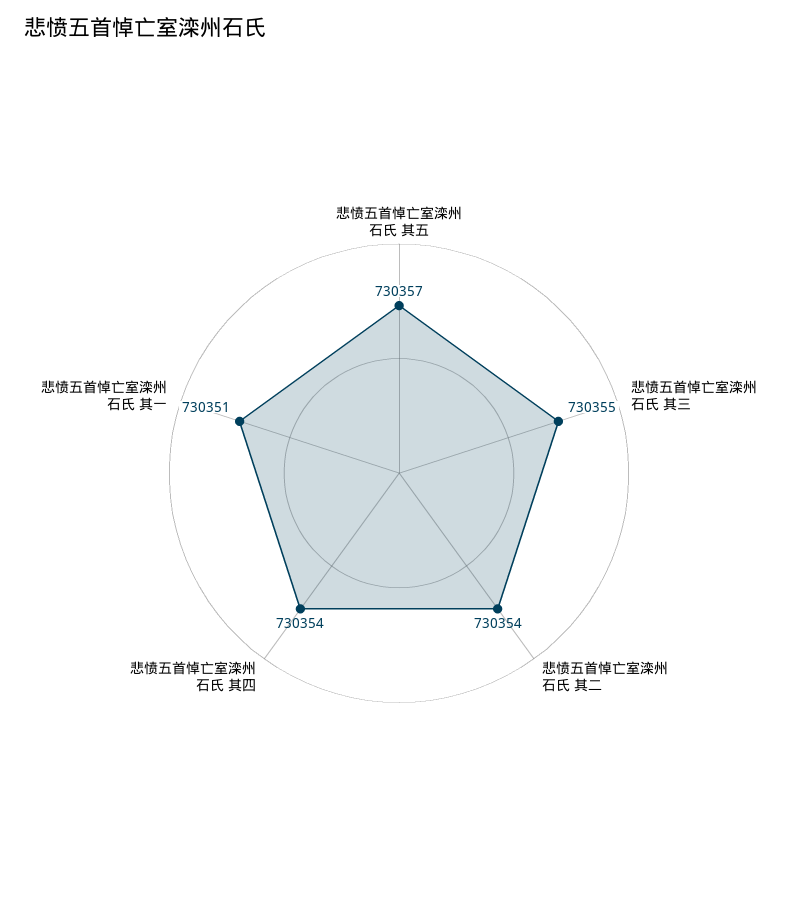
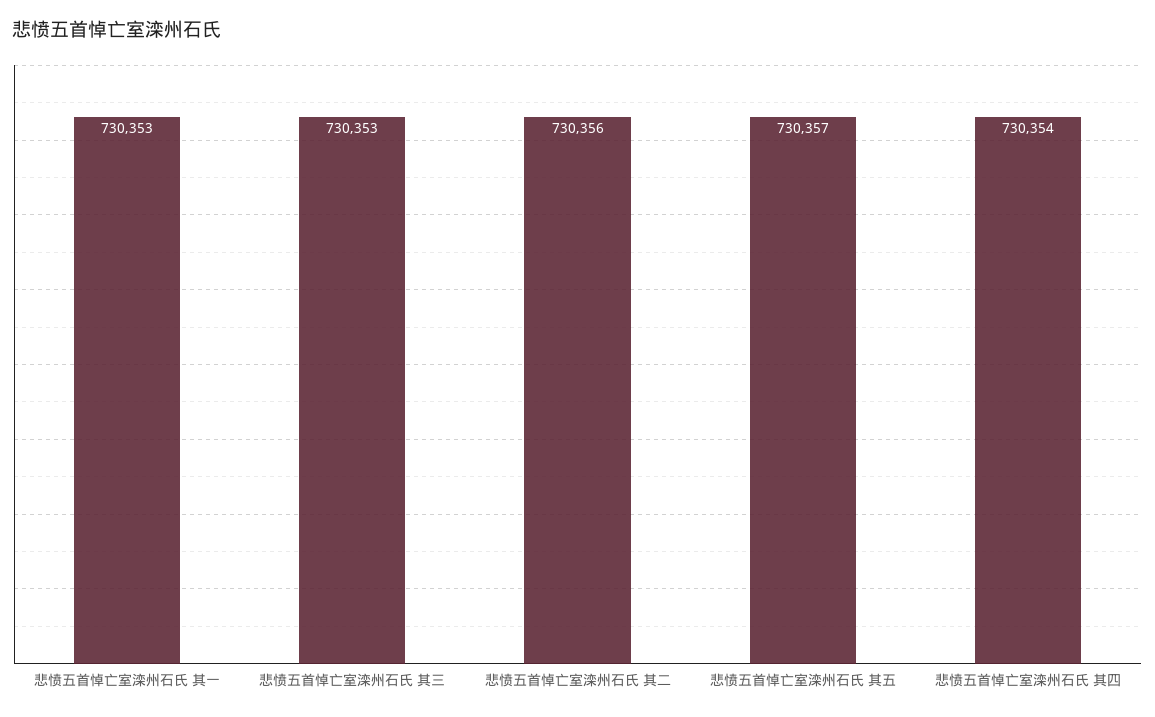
悲愤五首悼亡室滦州石氏 其三: 730355 -> 730353
悲愤五首悼亡室滦州石氏 其二: 730354 -> 730356
悲愤五首悼亡室滦州石氏 其一: 730351 -> 730353

